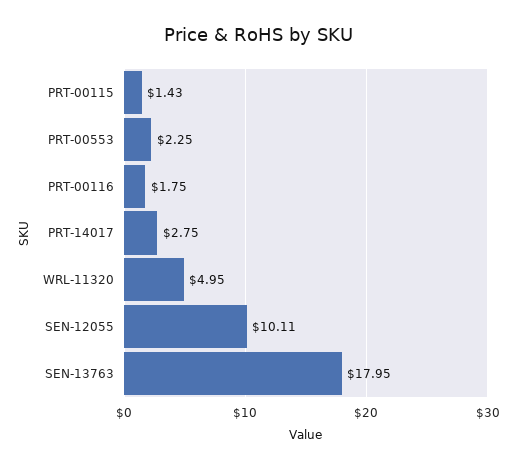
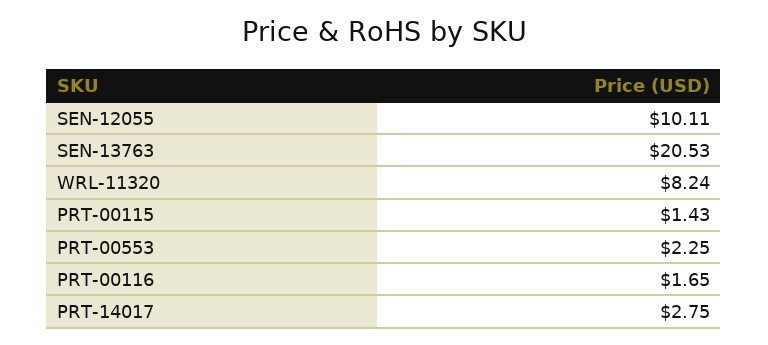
PRT-00116: 1.75 -> 1.65
WRL-11320: 4.95 -> 8.24
SEN-13763: 17.95 -> 20.53

